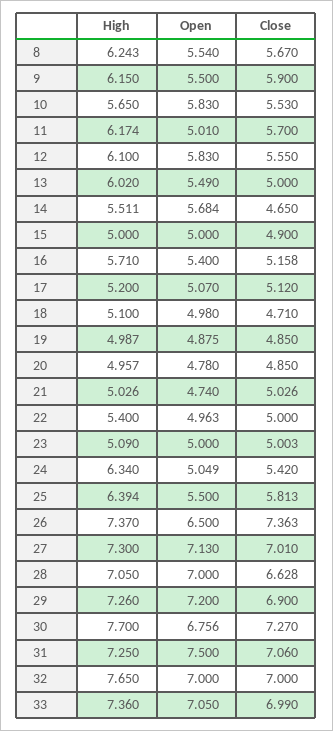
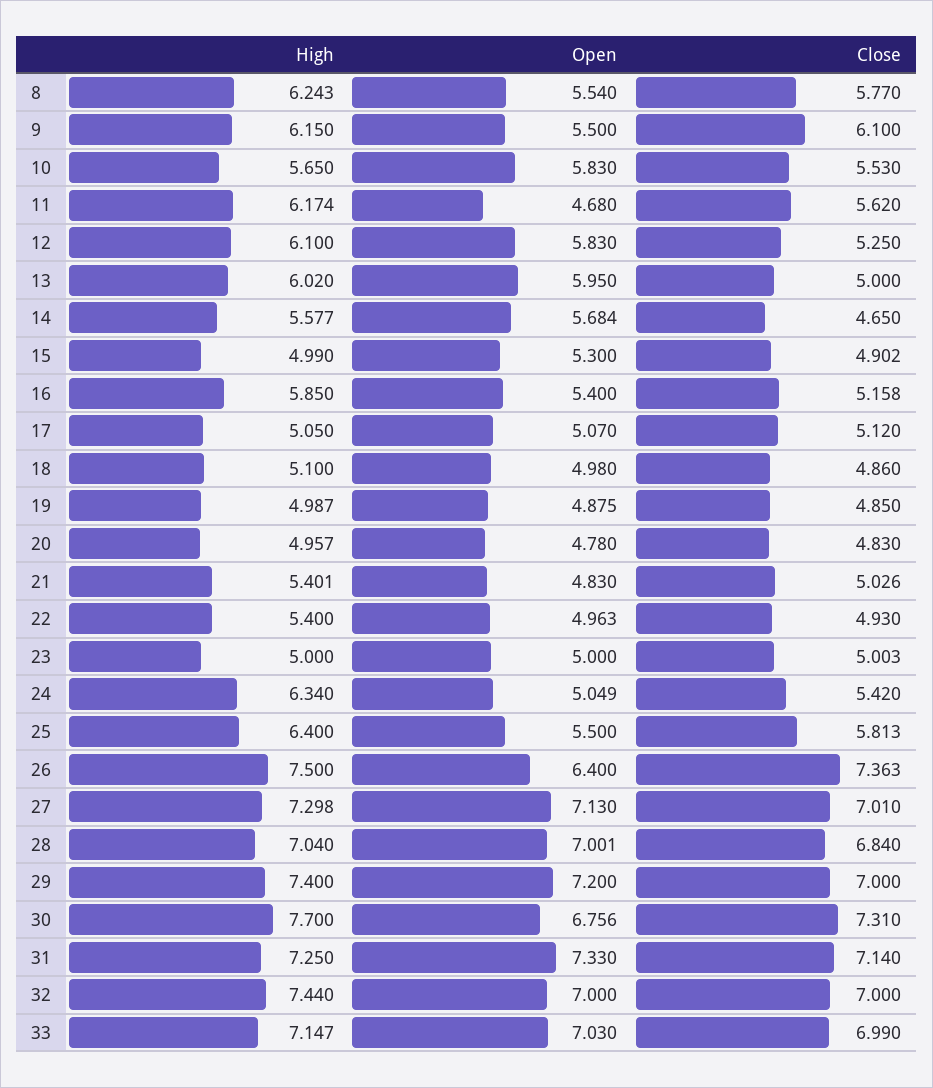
Close, 8: 5.67 -> 5.77
Close, 9: 5.9 -> 6.1
Open, 11: 5.01 -> 4.68
Close, 11: 5.7 -> 5.62
Close, 12: 5.55 -> 5.25
Open, 13: 5.49 -> 5.95
High, 14: 5.511 -> 5.577
High, 15: 5 -> 4.99
Open, 15: 5 -> 5.3
Close, 15: 4.9 -> 4.902
High, 16: 5.71 -> 5.85
High, 17: 5.2 -> 5.05
Close, 18: 4.71 -> 4.86
Close, 20: 4.85 -> 4.83
High, 21: 5.026 -> 5.401
Open, 21: 4.74 -> 4.83
Close, 22: 5 -> 4.93
High, 23: 5.09 -> 5
High, 25: 6.394 -> 6.4
High, 26: 7.37 -> 7.5
Open, 26: 6.5 -> 6.4
High, 27: 7.3 -> 7.298
High, 28: 7.05 -> 7.04
Open, 28: 7 -> 7.001
Close, 28: 6.628 -> 6.84
High, 29: 7.26 -> 7.4
Close, 29: 6.9 -> 7
Close, 30: 7.27 -> 7.31
Open, 31: 7.5 -> 7.33
Close, 31: 7.06 -> 7.14
High, 32: 7.65 -> 7.44
High, 33: 7.36 -> 7.147
Open, 33: 7.05 -> 7.03

